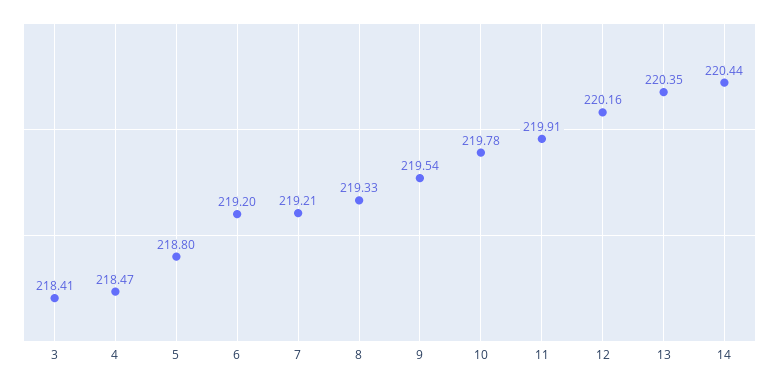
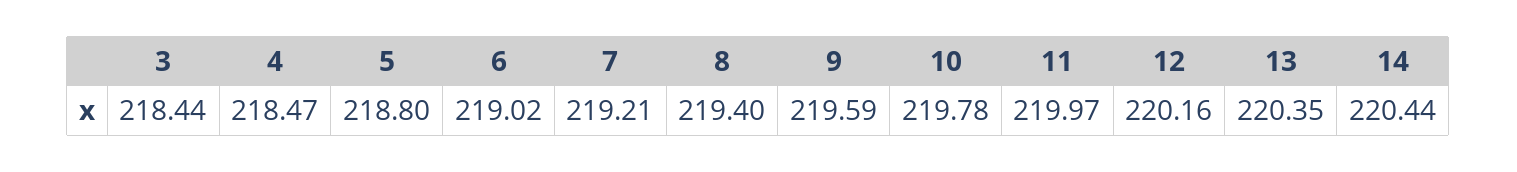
3: 218.41 -> 218.44
6: 219.2 -> 219.02
8: 219.33 -> 219.4
9: 219.54 -> 219.59
11: 219.91 -> 219.97

